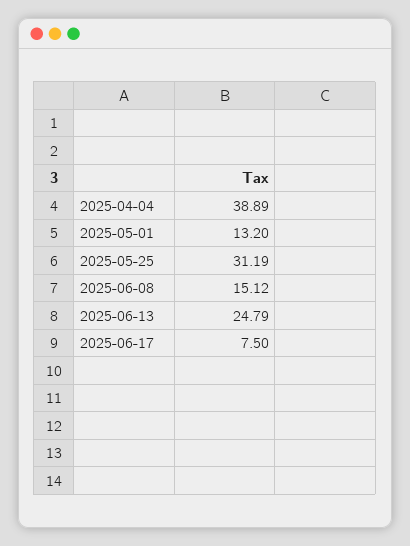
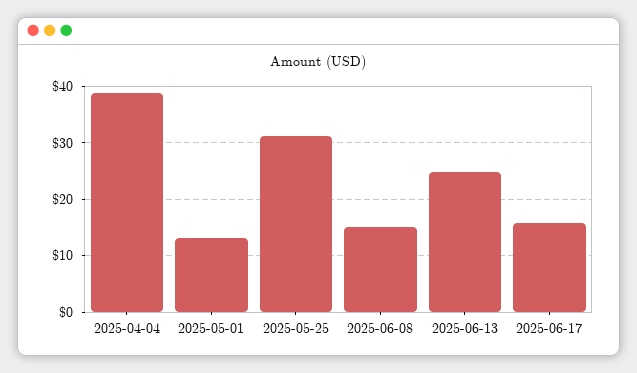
2025-06-17: 7.5 -> 16

